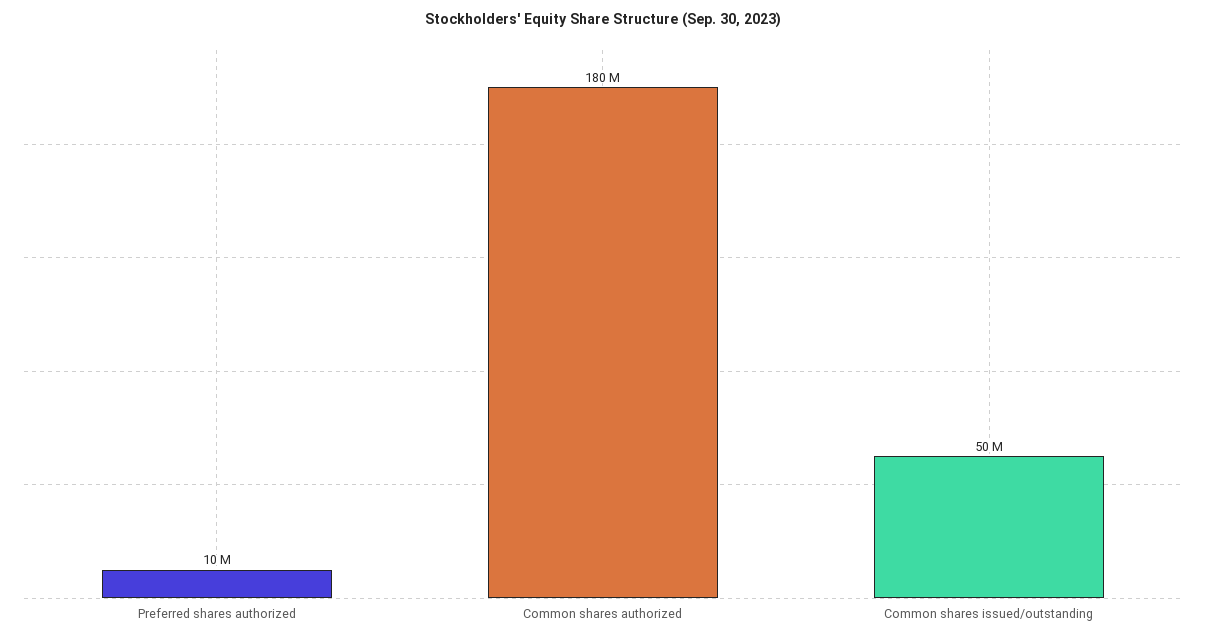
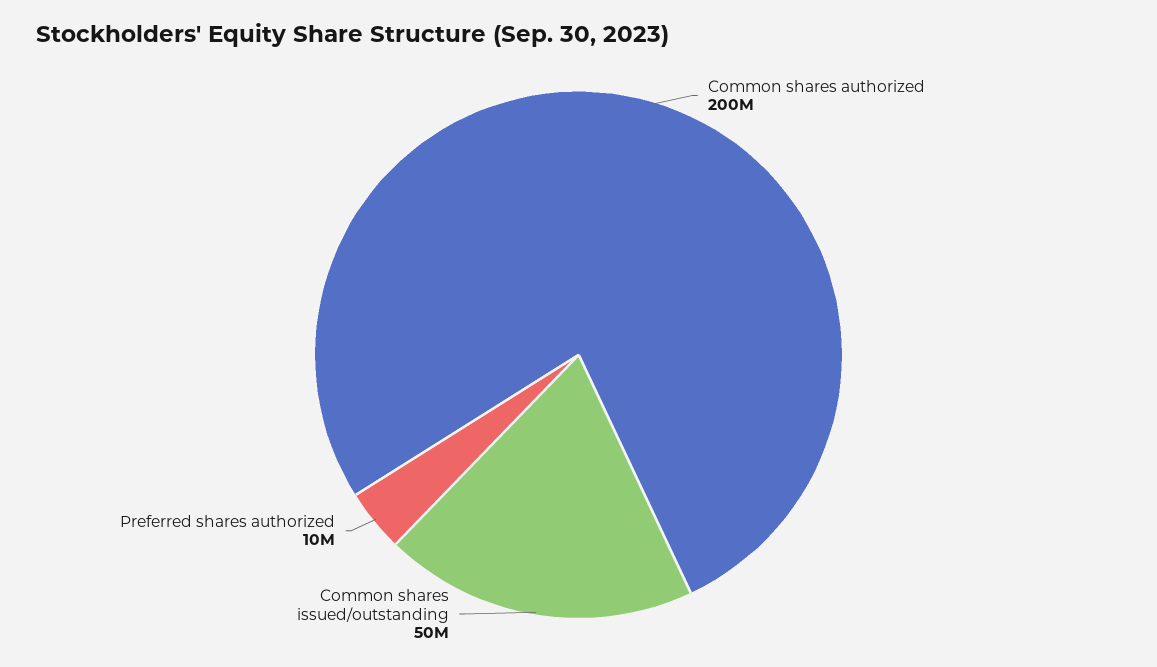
Common shares authorized: 180000000 -> 200000000

